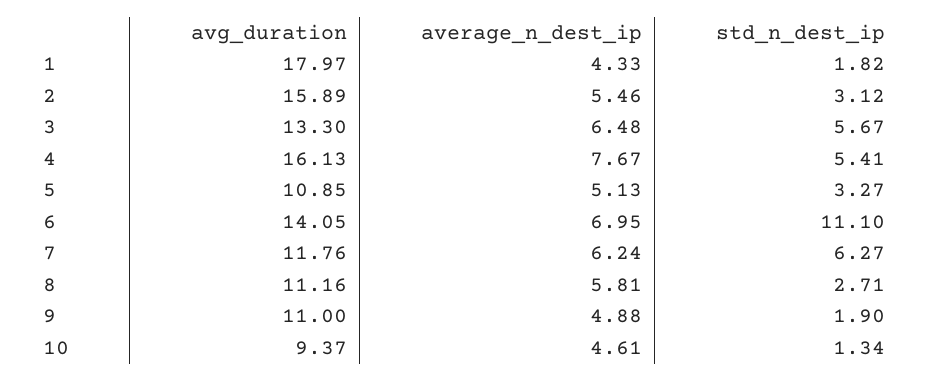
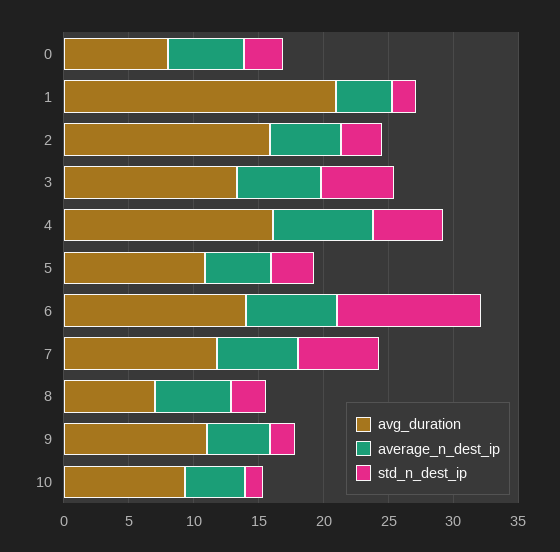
avg_duration, 1: 17.97 -> 21
avg_duration, 8: 11.16 -> 7
avg_duration, 0: none -> 8
average_n_dest_ip, 0: none -> 6
std_n_dest_ip, 0: none -> 3

